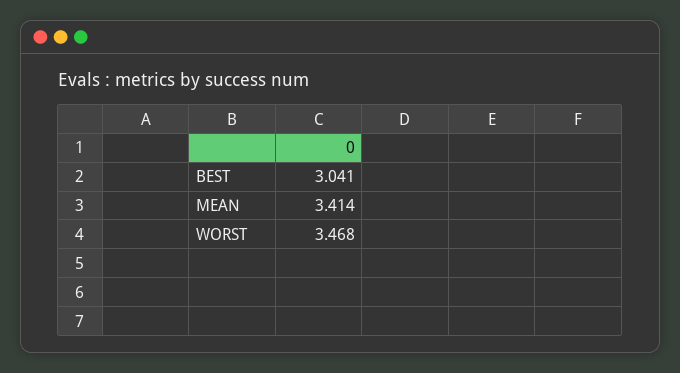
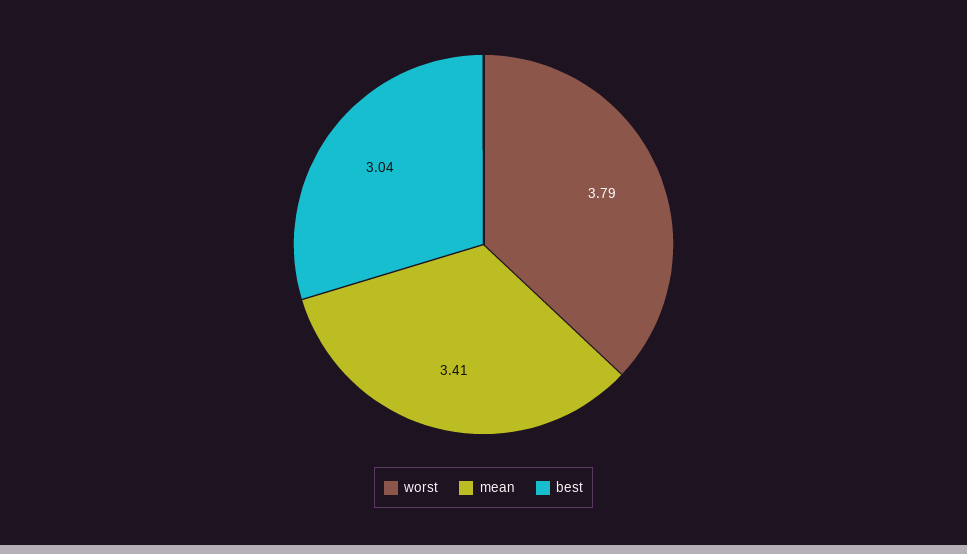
WORST: 3.468 -> 3.79

